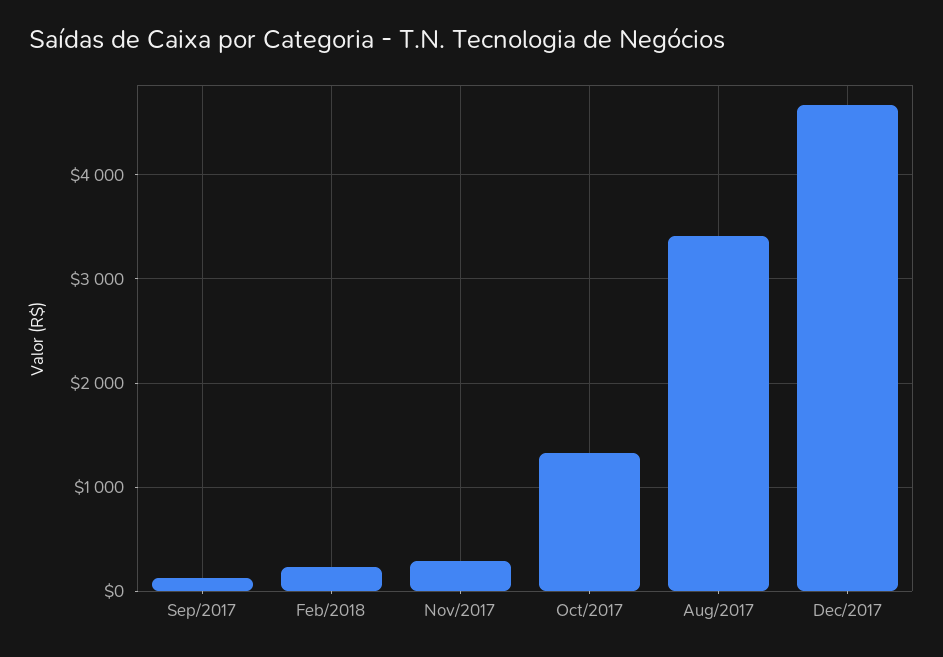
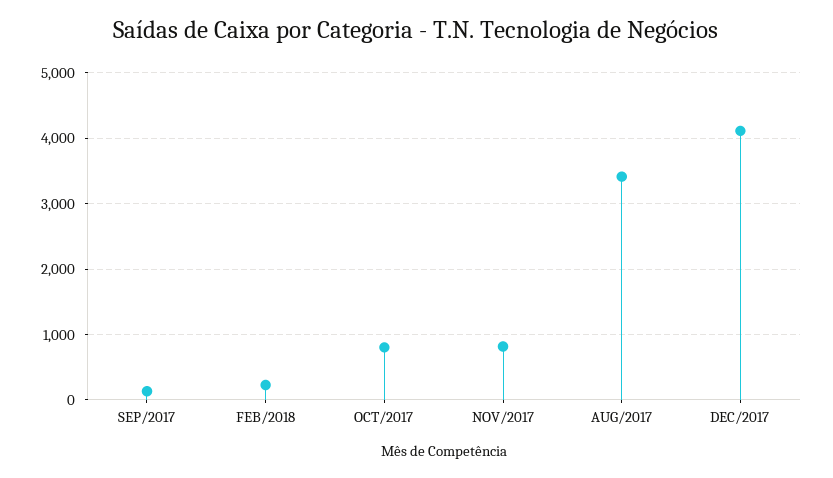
Nov/2017: 300 -> 800
Oct/2017: 1300 -> 800
Dec/2017: 4700 -> 4100

